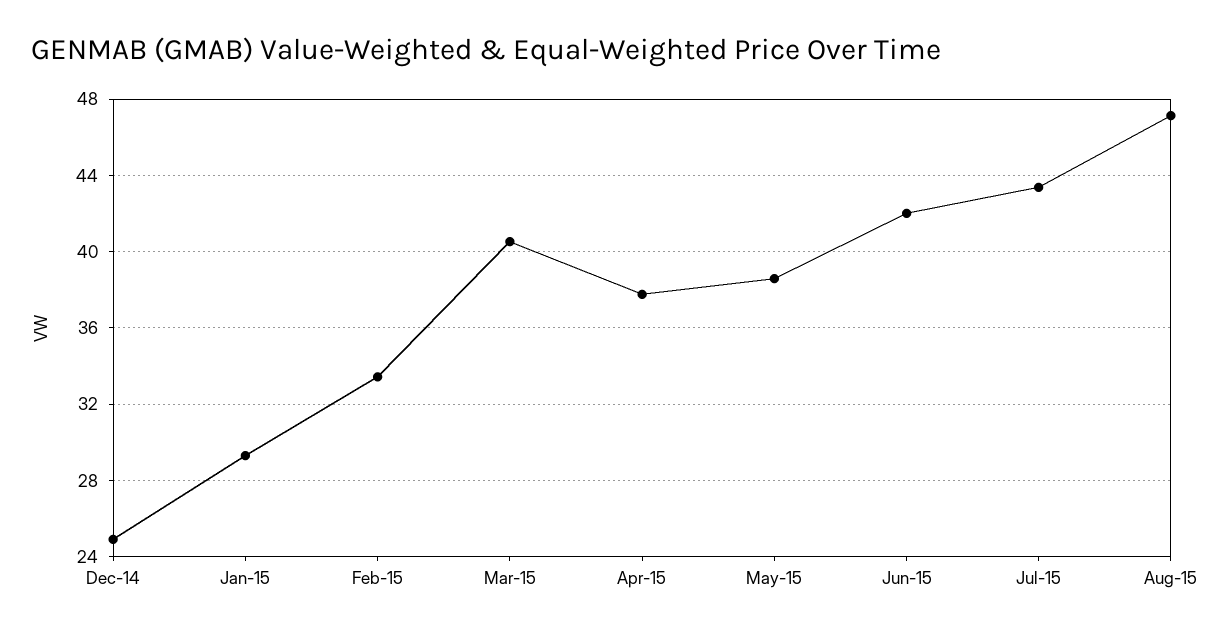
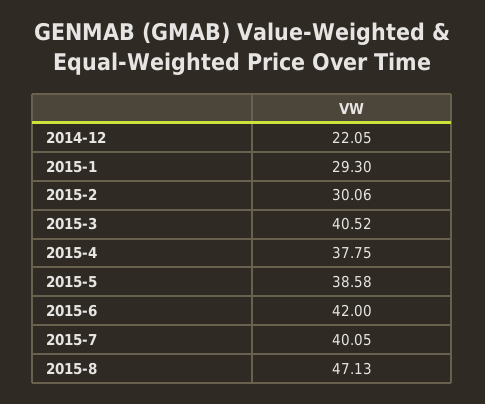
Dec-14: 25 -> 22.05
Feb-15: 33.5 -> 30.06
Jul-15: 43.5 -> 40.05

